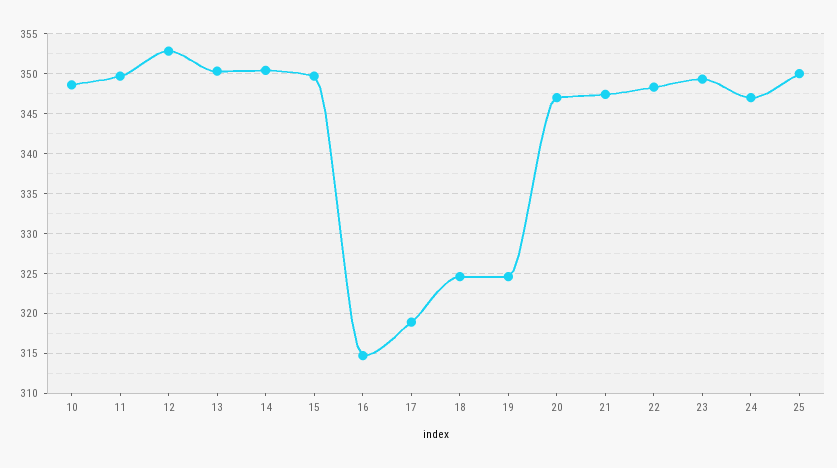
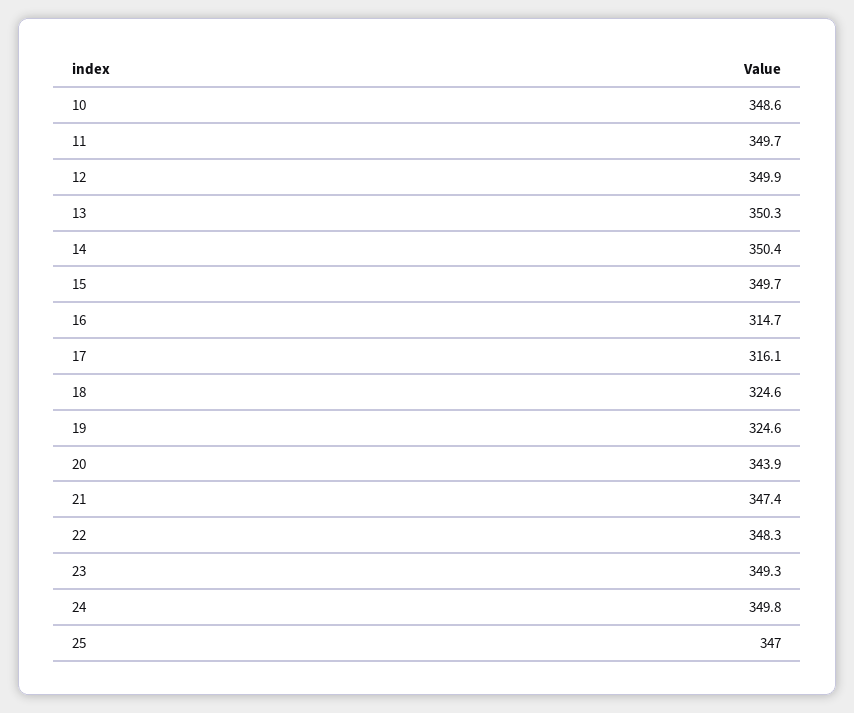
12: 353 -> 349.9
17: 319 -> 316.1
20: 347 -> 343.9
24: 347 -> 349.8
25: 350 -> 347

